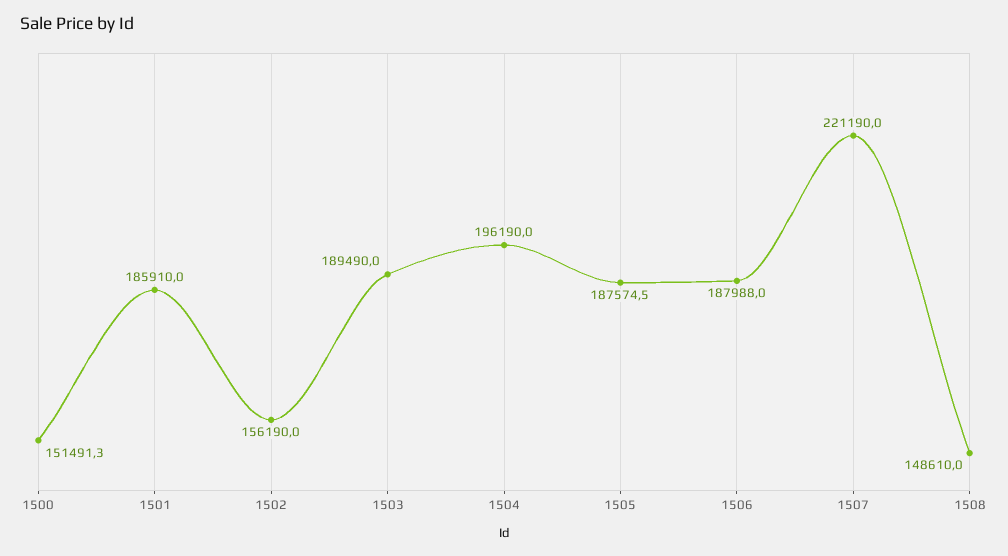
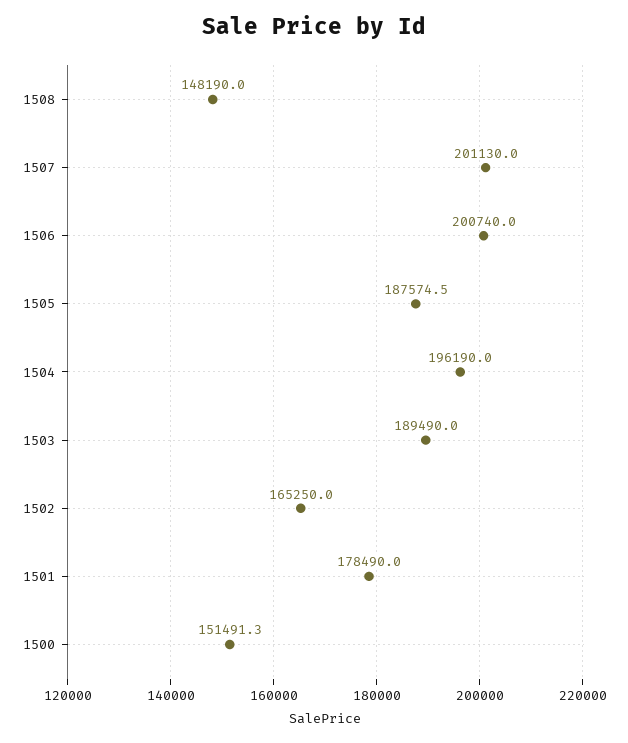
1501: 185910 -> 178490
1502: 156190 -> 165250
1506: 187988 -> 200740
1507: 221190 -> 201130
1508: 148610 -> 148190

